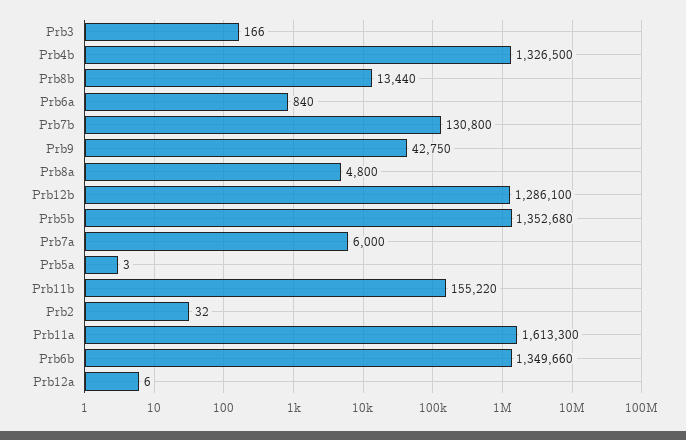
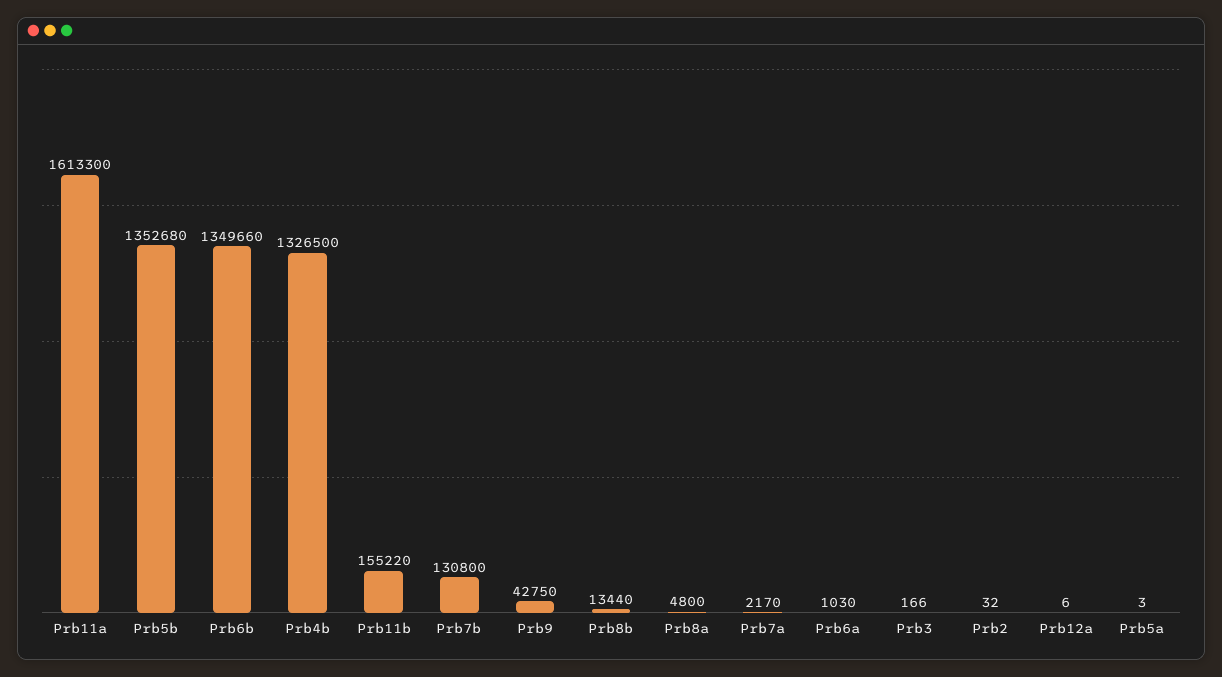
Prb6a: 840 -> 1030
Prb12b: 1286100 -> none
Prb7a: 6000 -> 2170

